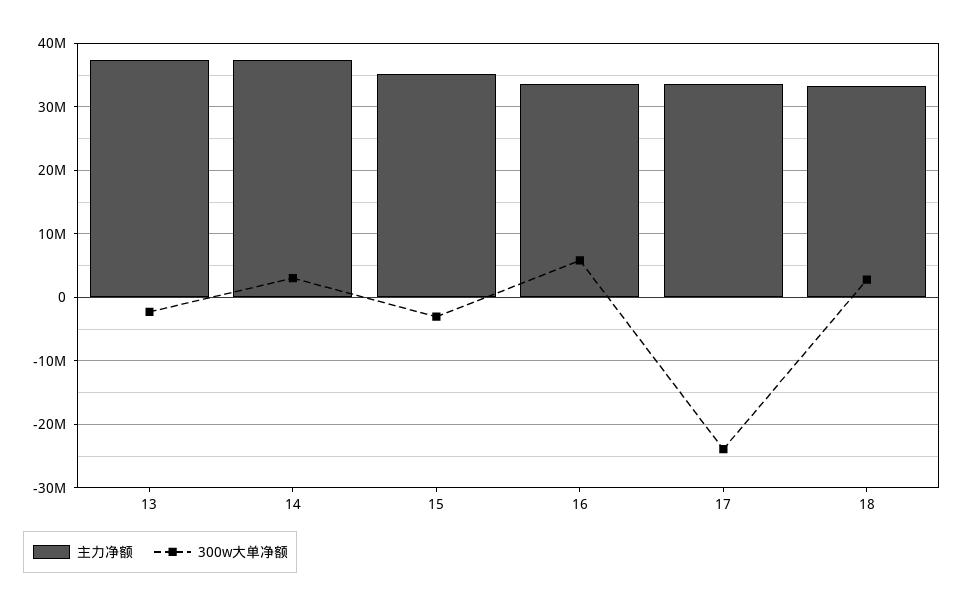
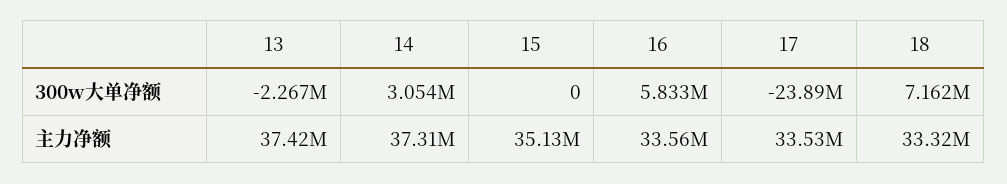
300w大单净额, 15: -3000000 -> 0
300w大单净额, 18: 3000000 -> 7162000

